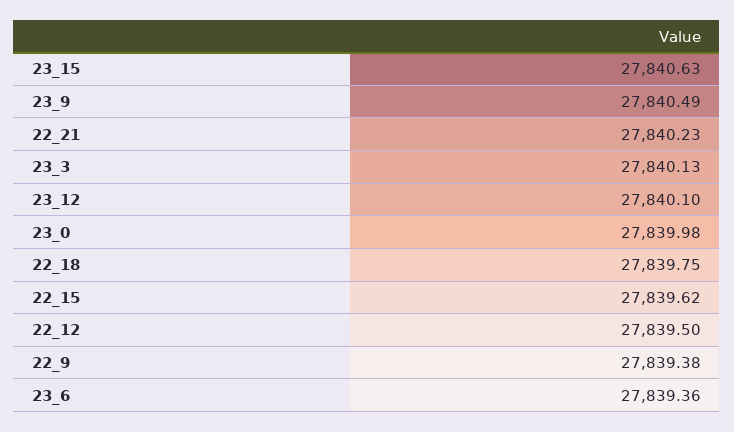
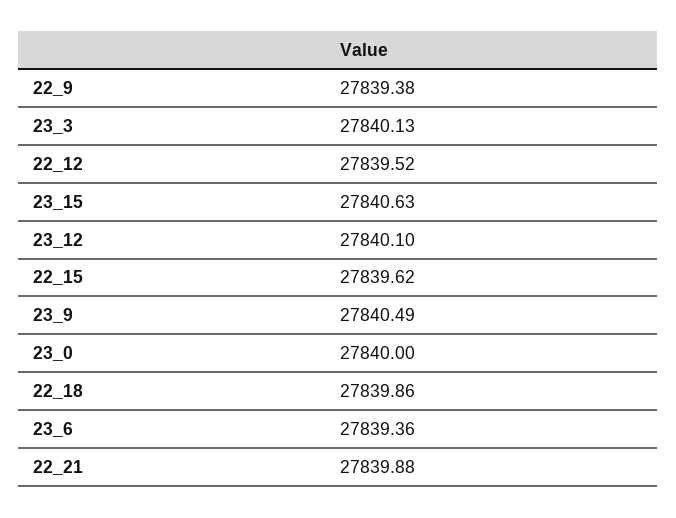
22_21: 27840.23 -> 27839.88
23_0: 27839.98 -> 27840
22_18: 27839.75 -> 27839.86
22_12: 27839.5 -> 27839.52

